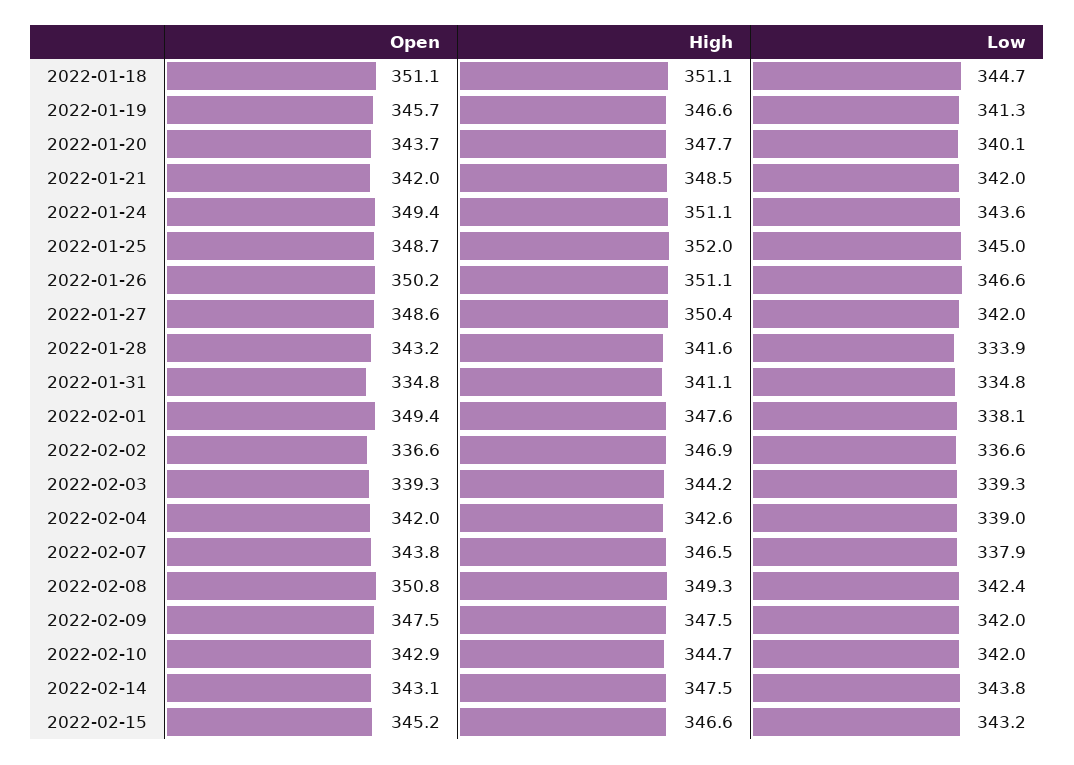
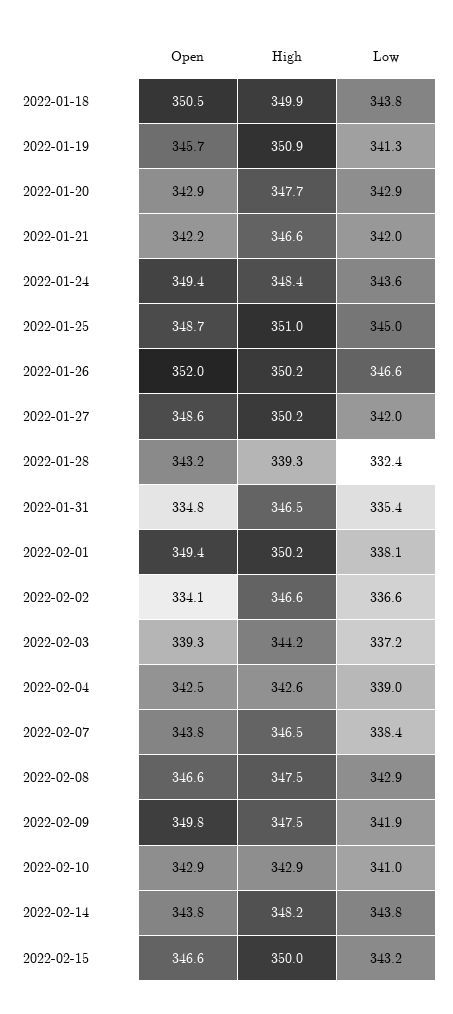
Open, 2022-01-18: 351.1 -> 350.5
High, 2022-01-18: 351.1 -> 349.9
Low, 2022-01-18: 344.7 -> 343.8
High, 2022-01-19: 346.6 -> 350.9
Open, 2022-01-20: 343.7 -> 342.9
Low, 2022-01-20: 340.1 -> 342.9
Open, 2022-01-21: 342 -> 342.2
High, 2022-01-21: 348.5 -> 346.6
High, 2022-01-24: 351.1 -> 348.4
High, 2022-01-25: 352 -> 351
Open, 2022-01-26: 350.2 -> 352
High, 2022-01-26: 351.1 -> 350.2
High, 2022-01-27: 350.4 -> 350.2
High, 2022-01-28: 341.6 -> 339.3
Low, 2022-01-28: 333.9 -> 332.4
High, 2022-01-31: 341.1 -> 346.5
Low, 2022-01-31: 334.8 -> 335.4
High, 2022-02-01: 347.6 -> 350.2
Open, 2022-02-02: 336.6 -> 334.1
High, 2022-02-02: 346.9 -> 346.6
Low, 2022-02-03: 339.3 -> 337.2
Open, 2022-02-04: 342 -> 342.5
Low, 2022-02-07: 337.9 -> 338.4
Open, 2022-02-08: 350.8 -> 346.6
High, 2022-02-08: 349.3 -> 347.5
Low, 2022-02-08: 342.4 -> 342.9
Open, 2022-02-09: 347.5 -> 349.8
Low, 2022-02-09: 342 -> 341.9
High, 2022-02-10: 344.7 -> 342.9
Low, 2022-02-10: 342 -> 341
Open, 2022-02-14: 343.1 -> 343.8
High, 2022-02-14: 347.5 -> 348.2
Open, 2022-02-15: 345.2 -> 346.6
High, 2022-02-15: 346.6 -> 350

